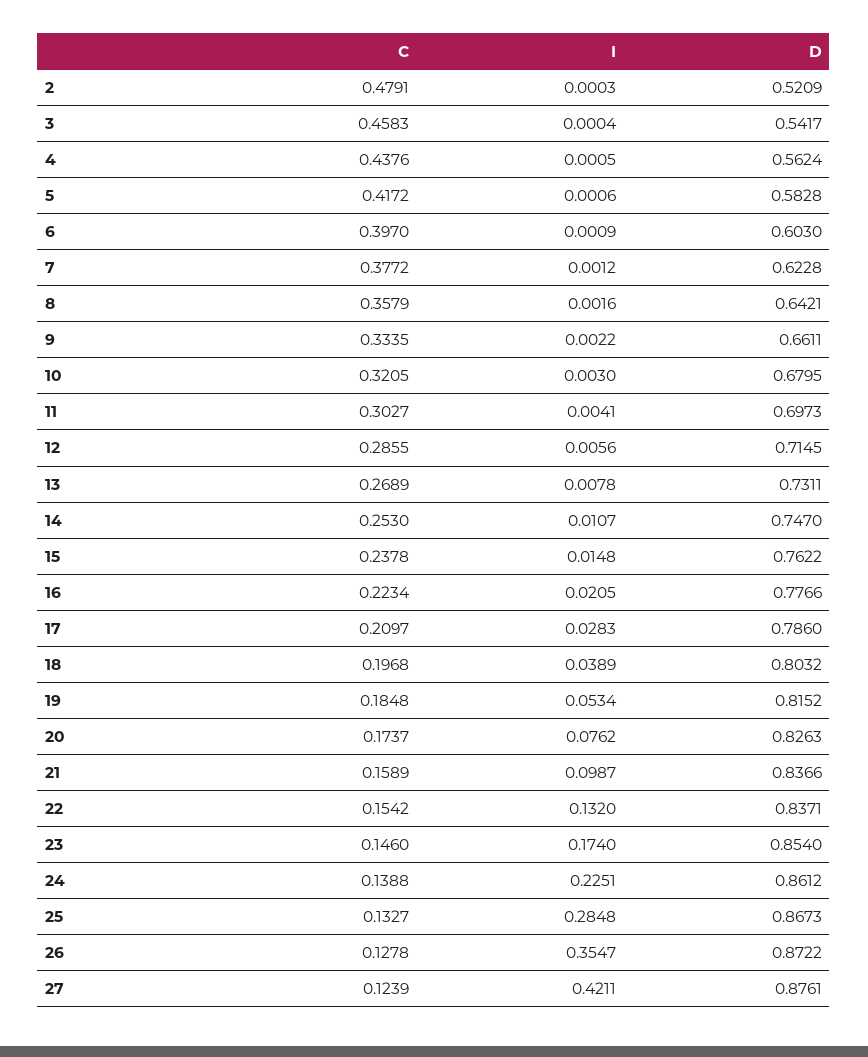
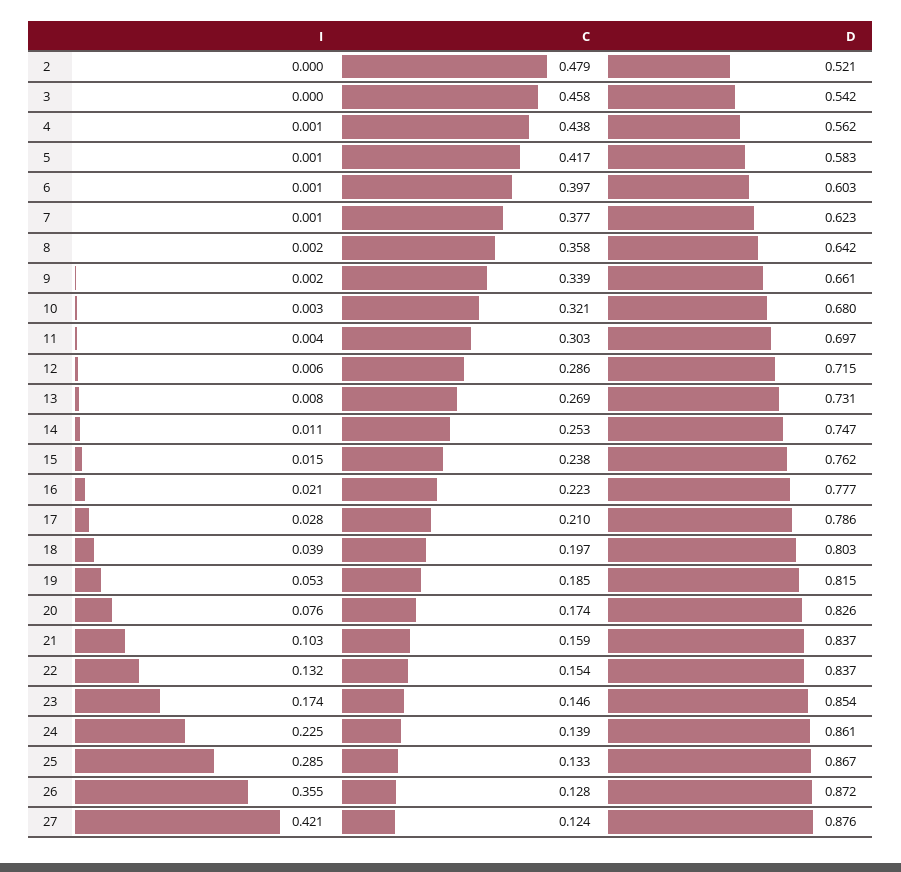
C, 9: 0.3335 -> 0.339
I, 21: 0.0987 -> 0.103

